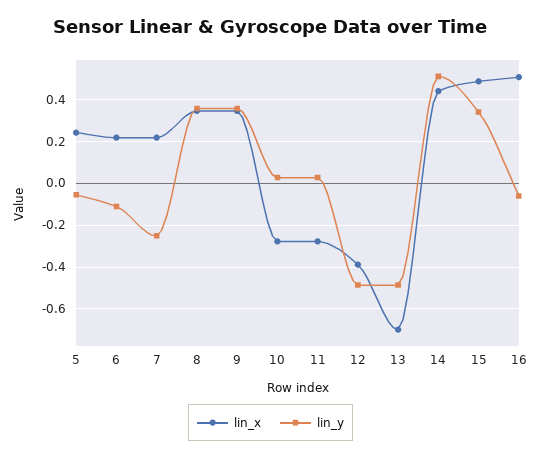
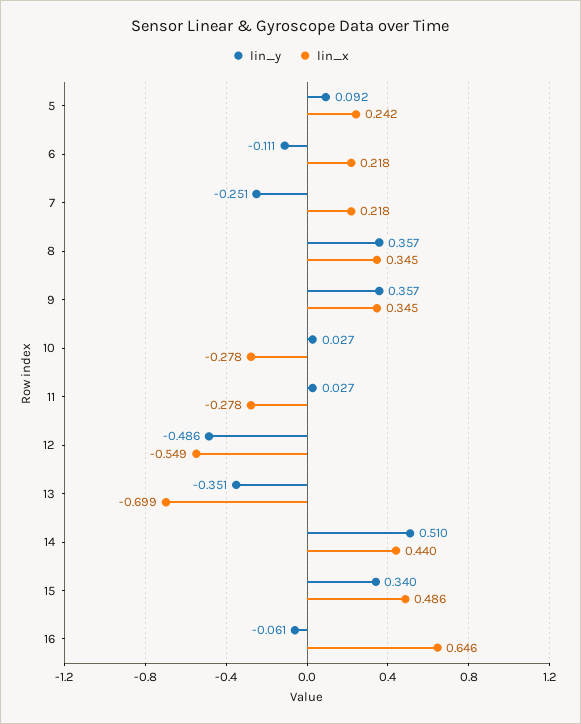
lin_y, 5: -0.05 -> 0.092
lin_x, 12: -0.4 -> -0.549
lin_y, 13: -0.5 -> -0.351
lin_x, 16: 0.5 -> 0.646

